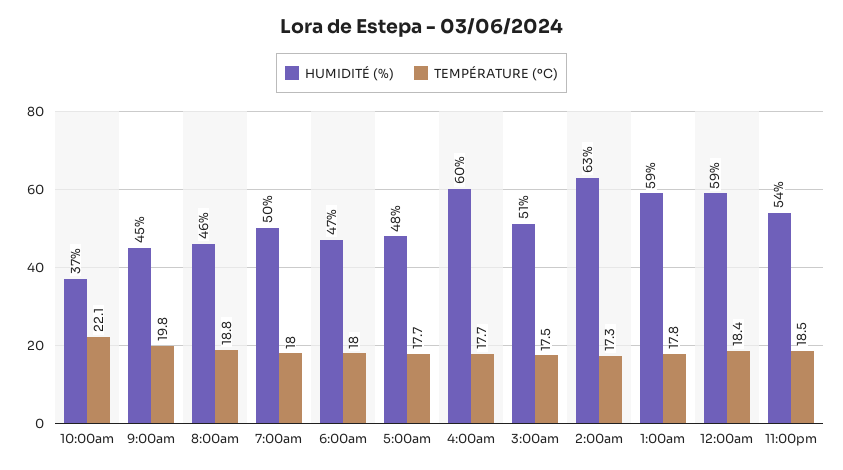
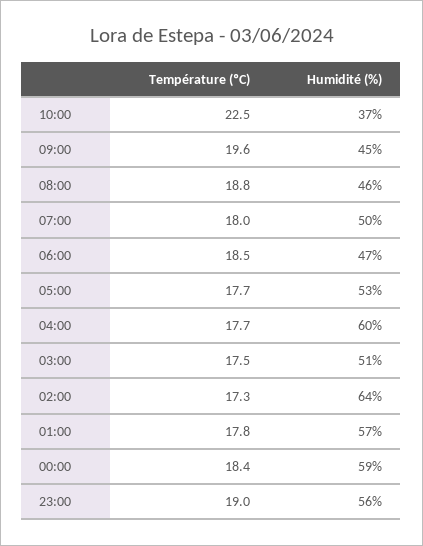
TEMPÉRATURE (ºC), 10:00am: 22.1 -> 22.5
TEMPÉRATURE (ºC), 9:00am: 19.8 -> 19.6
TEMPÉRATURE (ºC), 6:00am: 18 -> 18.5
HUMIDITÉ (%), 5:00am: 48 -> 53
HUMIDITÉ (%), 2:00am: 63 -> 64
HUMIDITÉ (%), 1:00am: 59 -> 57
HUMIDITÉ (%), 11:00pm: 54 -> 56
TEMPÉRATURE (ºC), 11:00pm: 18.5 -> 19

